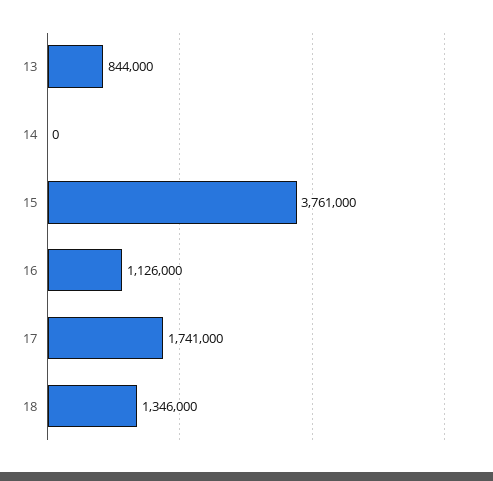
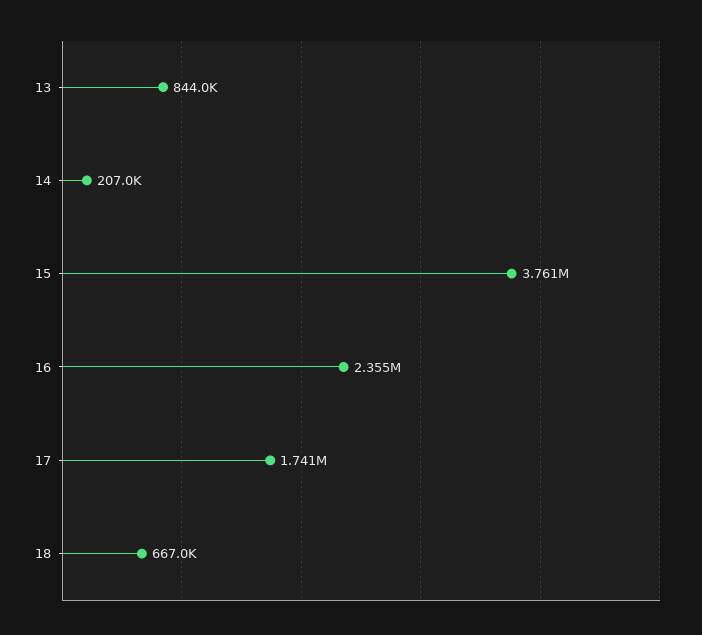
14: 0 -> 207000
16: 1126000 -> 2355000
18: 1346000 -> 667000

